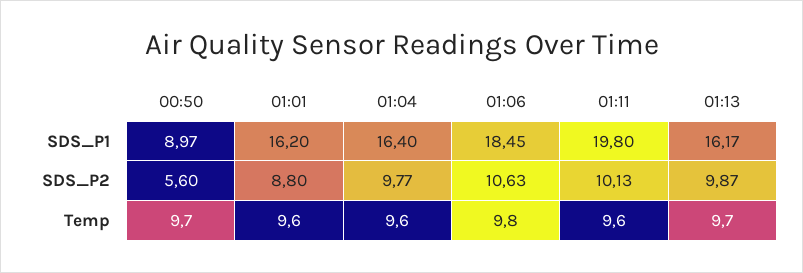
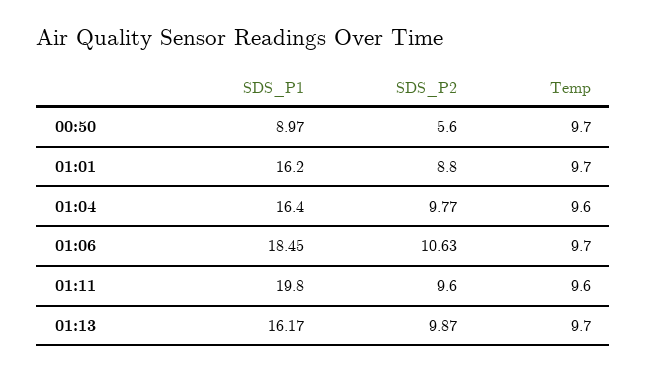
01:11, SDS_P2: 10.13 -> 9.6
01:01, Temp: 9.6 -> 9.7
01:06, Temp: 9.8 -> 9.7

